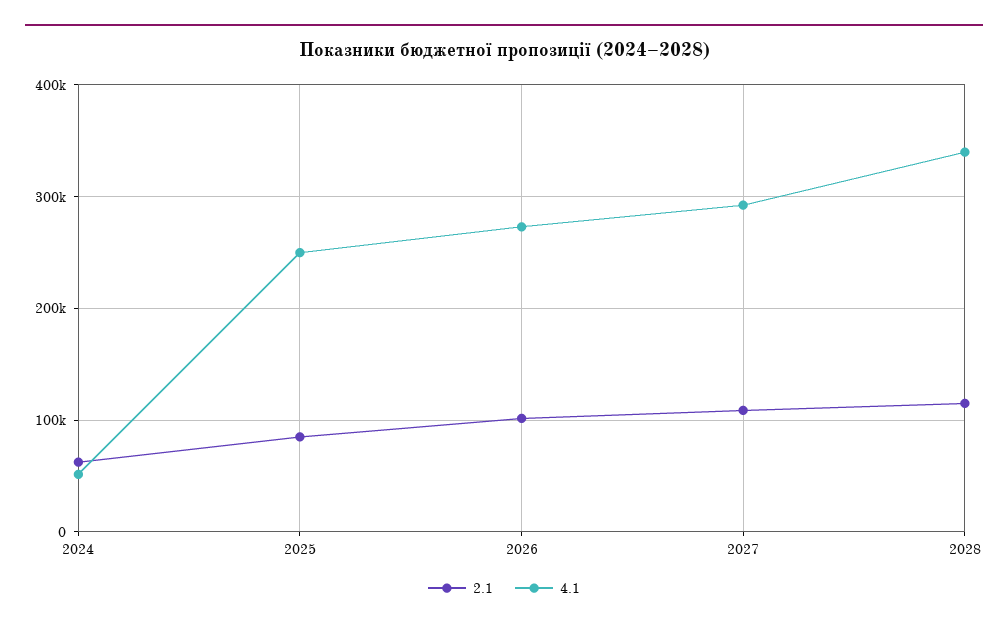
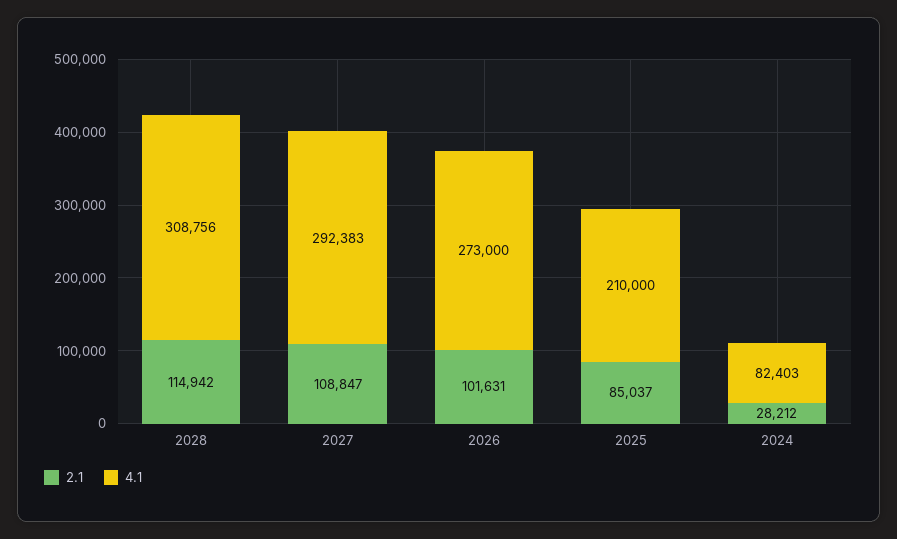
2.1, 2024: 60000 -> 28212
4.1, 2024: 50000 -> 82403
4.1, 2025: 250000 -> 210000
4.1, 2028: 340000 -> 308756

